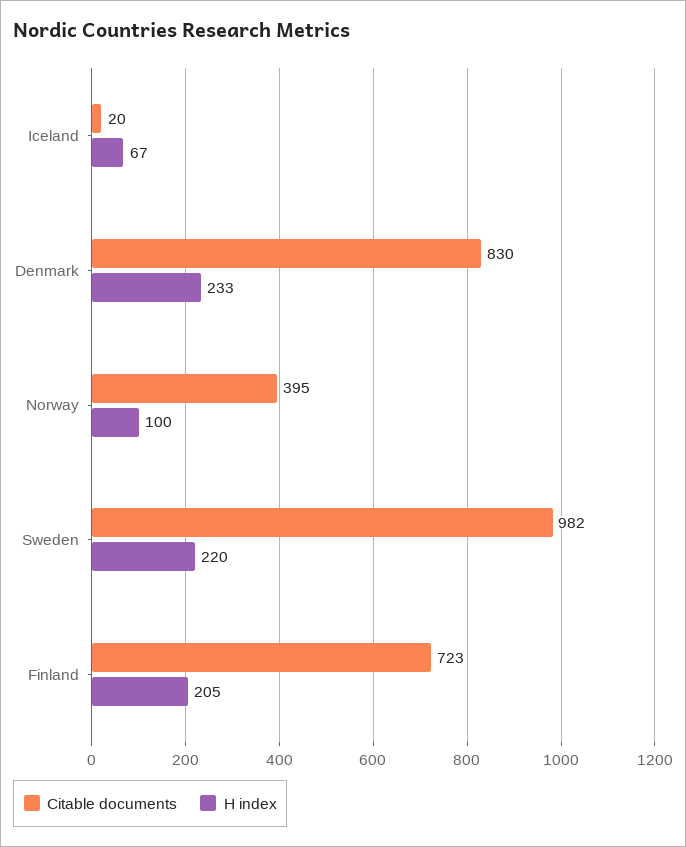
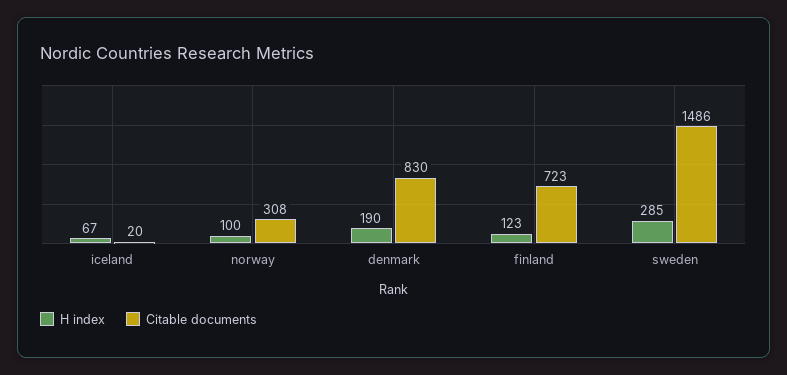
H index, Denmark: 233 -> 190
Citable documents, Norway: 395 -> 308
Citable documents, Sweden: 982 -> 1486
H index, Sweden: 220 -> 285
H index, Finland: 205 -> 123

